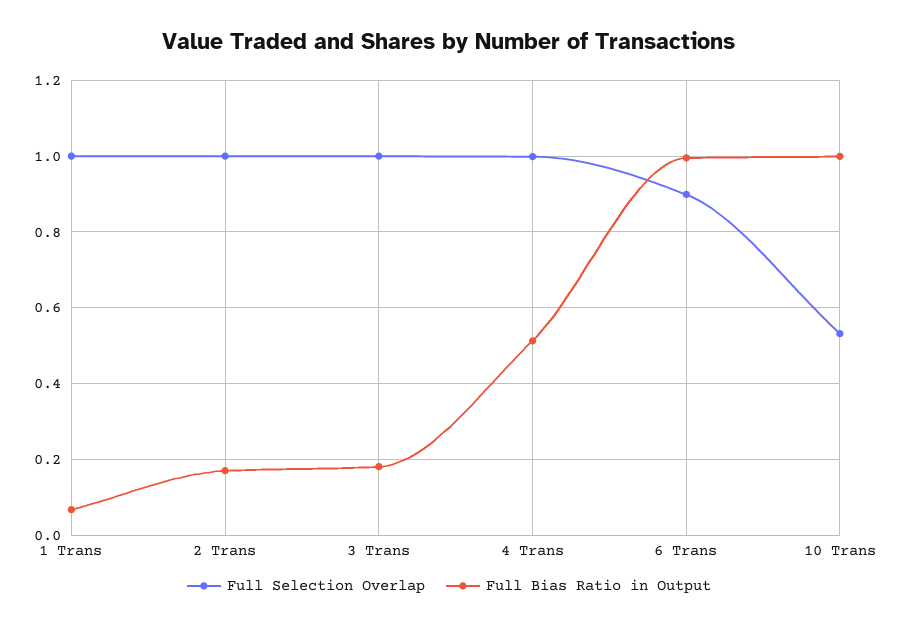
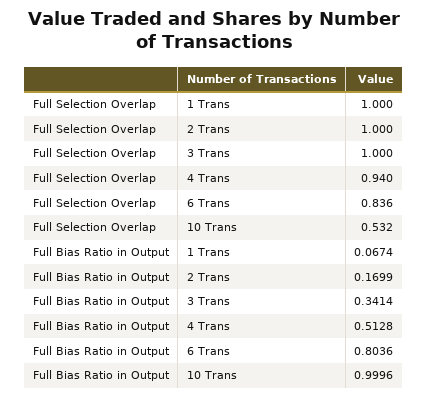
Full Bias Ratio in Output, 3 Trans: 0.18 -> 0.3414
Full Selection Overlap, 4 Trans: 1 -> 0.94
Full Selection Overlap, 6 Trans: 0.9 -> 0.836
Full Bias Ratio in Output, 6 Trans: 1 -> 0.8036

